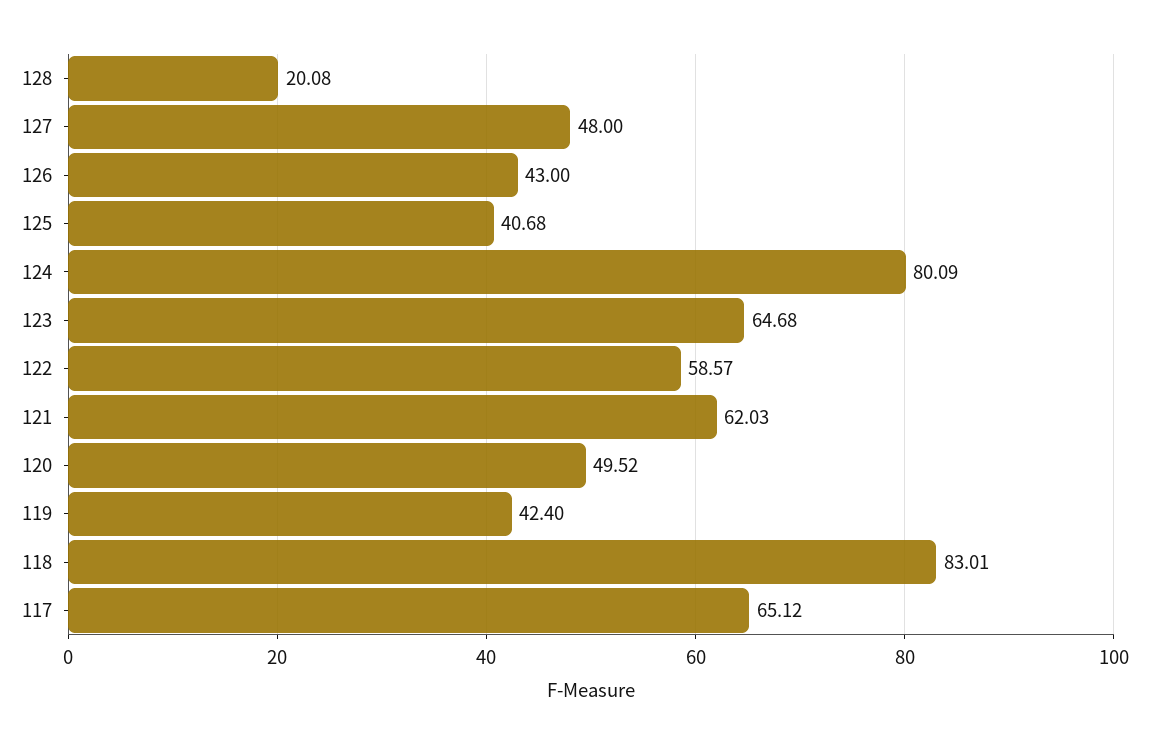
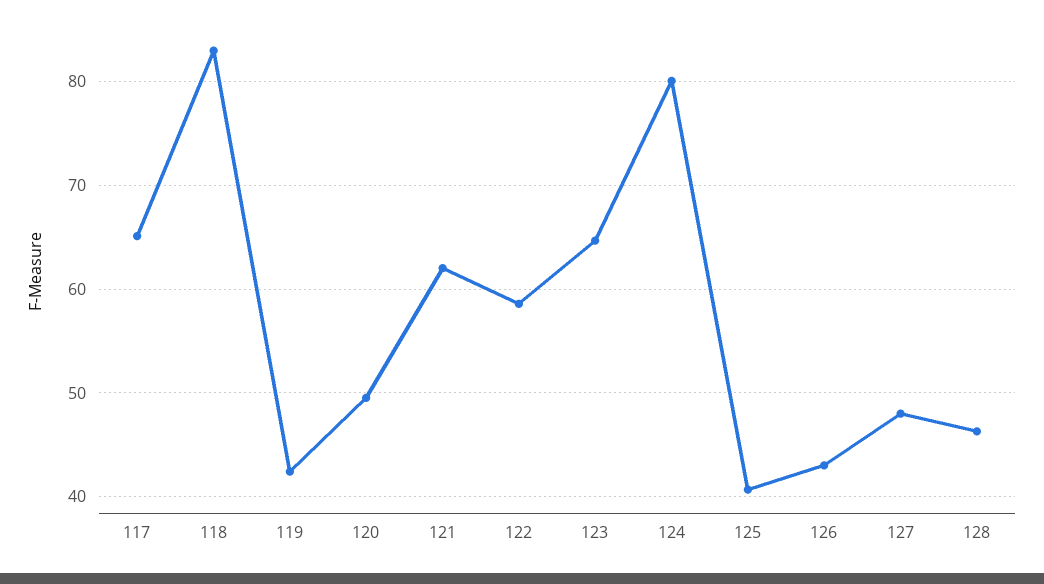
128: 20.08 -> 46

